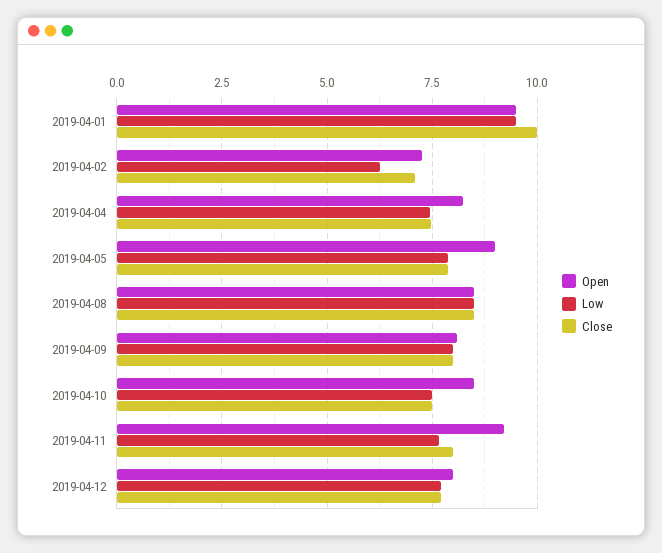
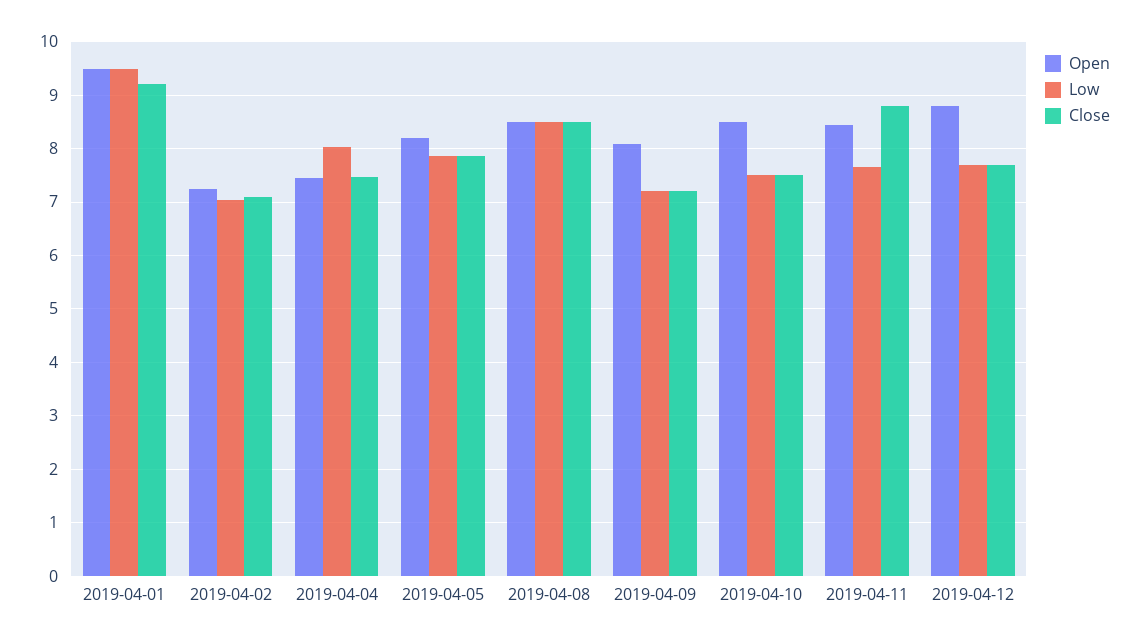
Close, 2019-04-01: 10 -> 9.2
Low, 2019-04-02: 6.25 -> 7
Open, 2019-04-04: 8.25 -> 7.4
Low, 2019-04-04: 7.5 -> 8
Open, 2019-04-05: 9 -> 8.2
Low, 2019-04-09: 8 -> 7.2
Close, 2019-04-09: 8 -> 7.2
Open, 2019-04-11: 9.25 -> 8.4
Close, 2019-04-11: 8 -> 8.8
Open, 2019-04-12: 8 -> 8.8

